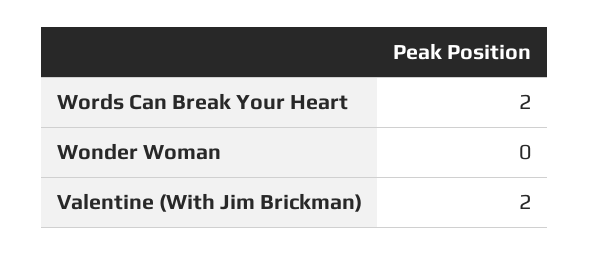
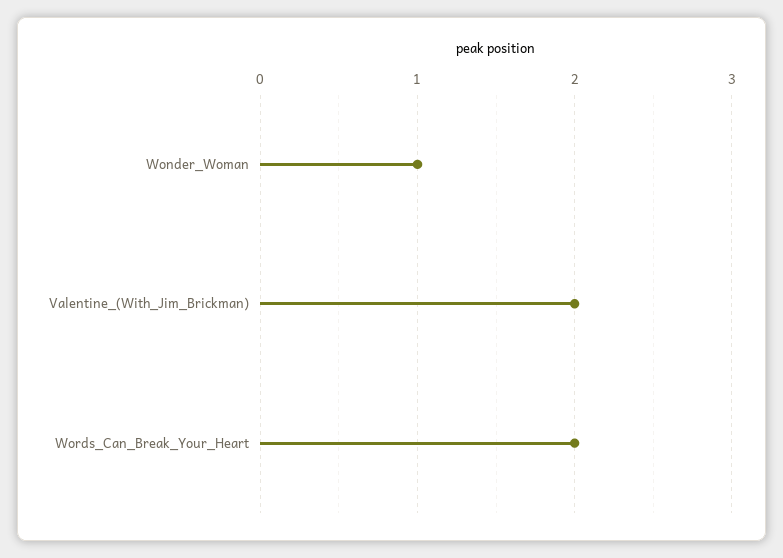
Wonder Woman: 0 -> 1

